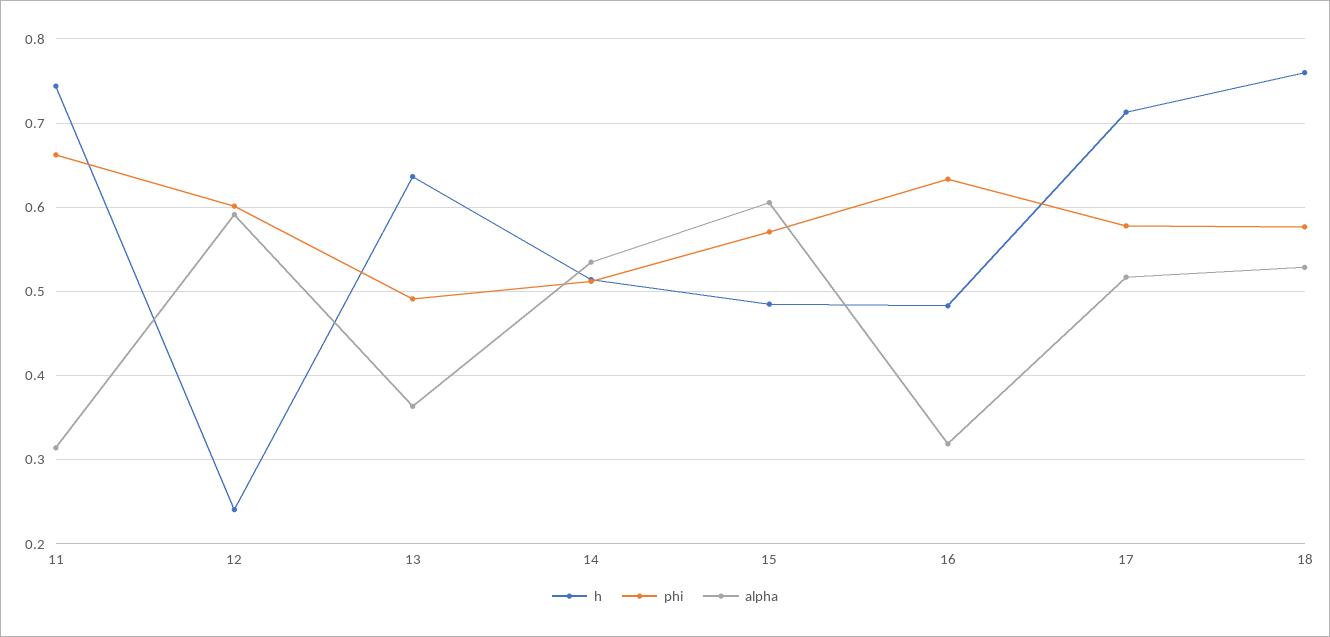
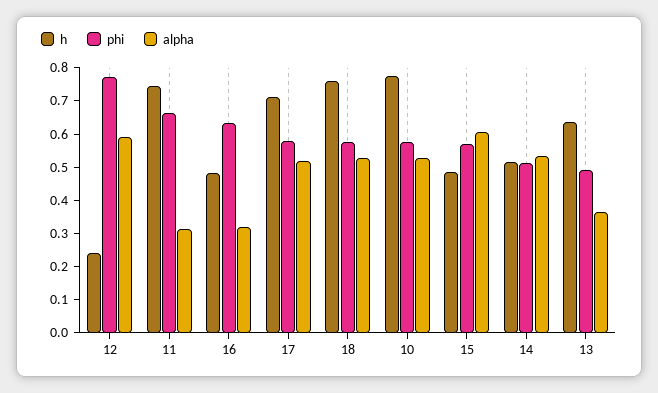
phi, 12: 0.6 -> 0.775
h, 10: none -> 0.775
phi, 10: none -> 0.575
alpha, 10: none -> 0.525

